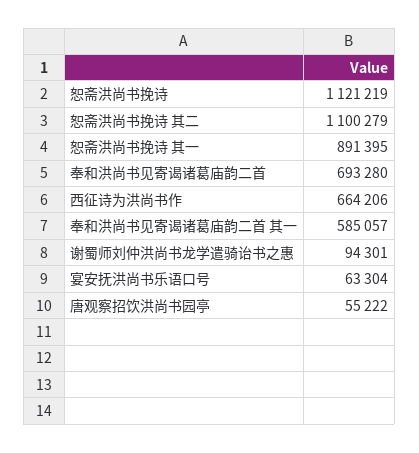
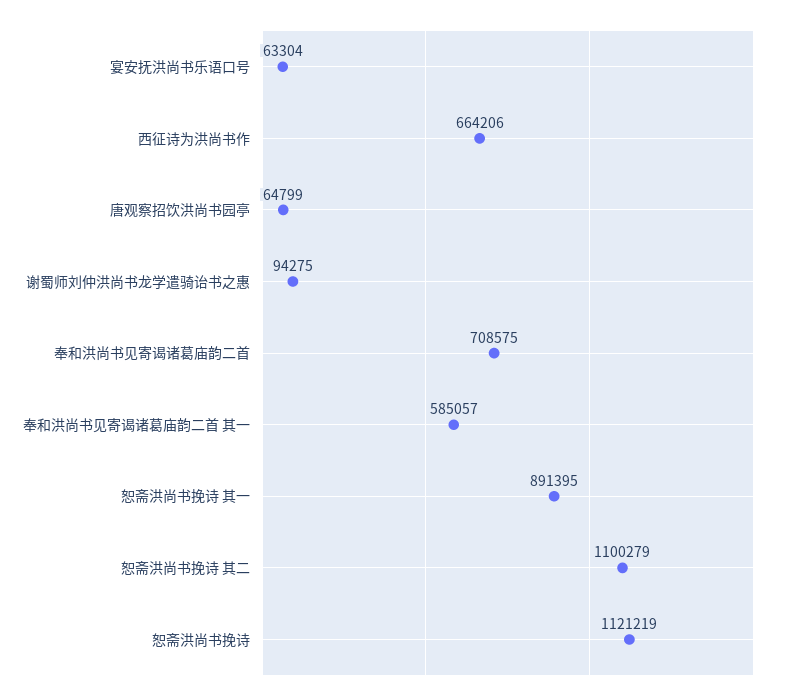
奉和洪尚书见寄谒诸葛庙韵二首: 693280 -> 708575
谢蜀师刘仲洪尚书龙学遣骑诒书之惠: 94301 -> 94275
唐观察招饮洪尚书园亭: 55222 -> 64799

